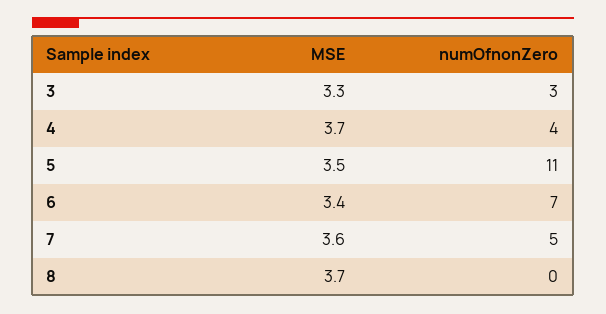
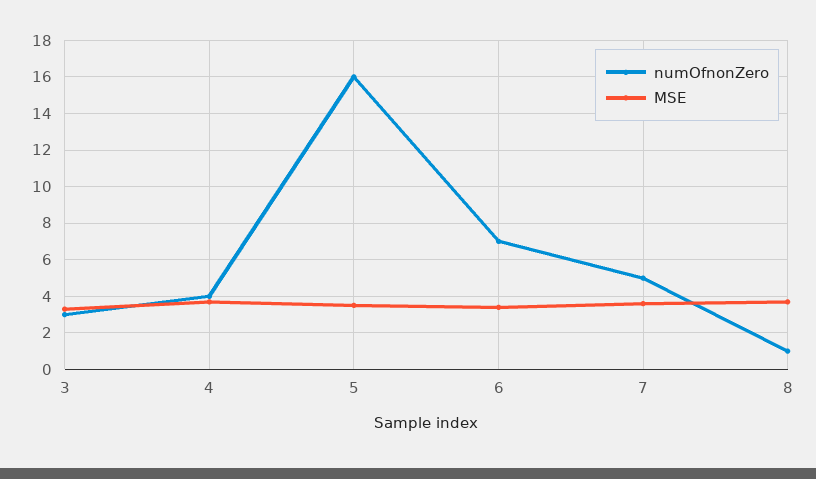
numOfnonZero, 5: 11 -> 16
numOfnonZero, 8: 0 -> 1

